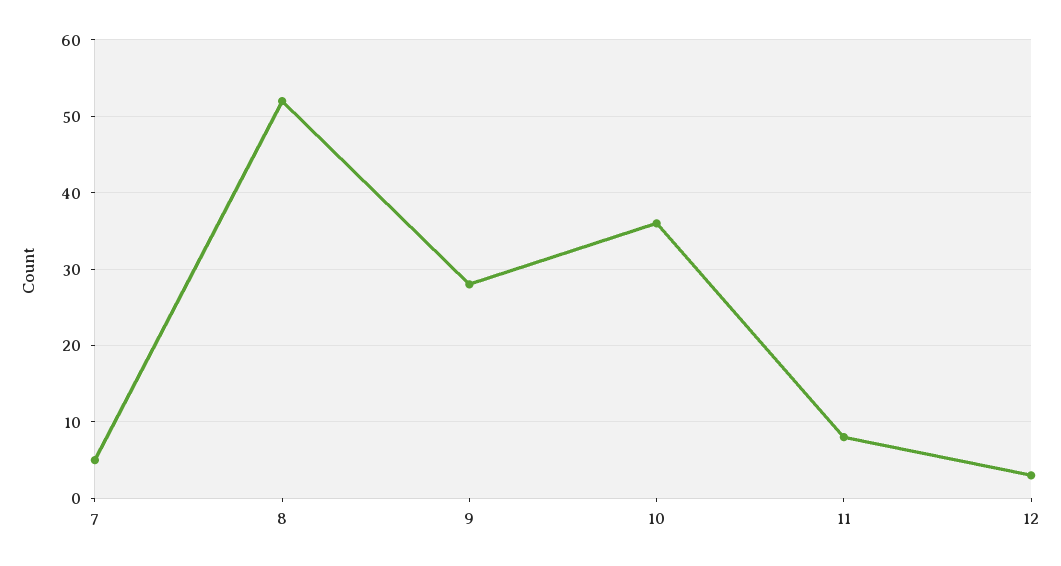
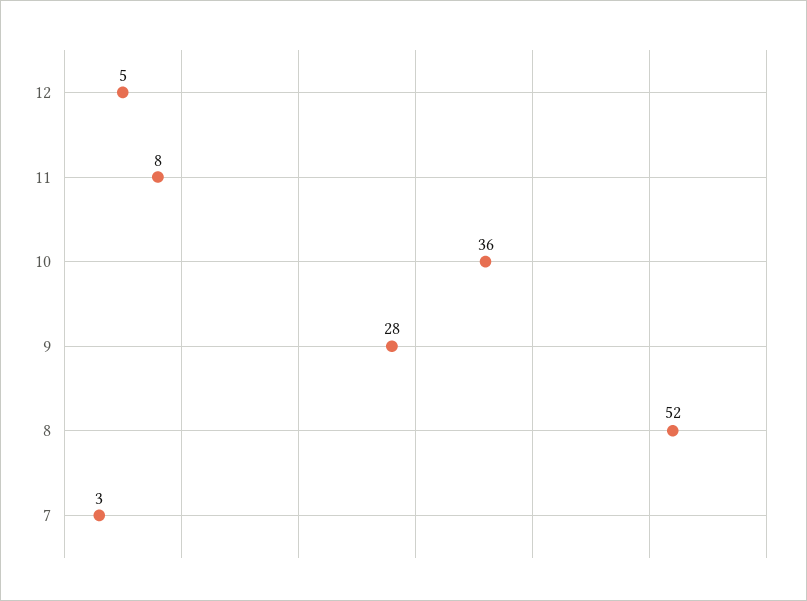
7: 5 -> 3
12: 3 -> 5

